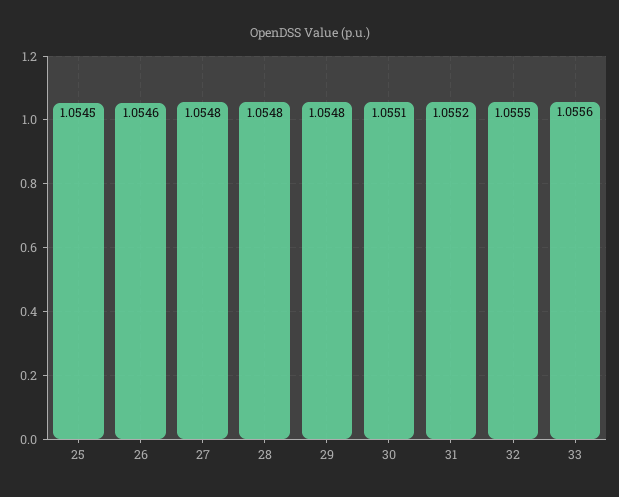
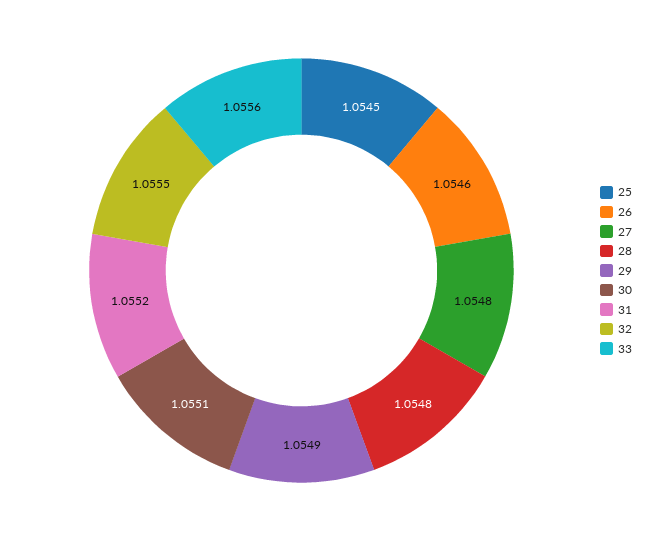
29: 1.0548 -> 1.0549

